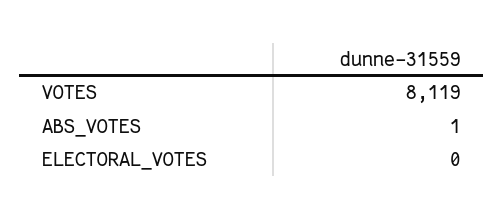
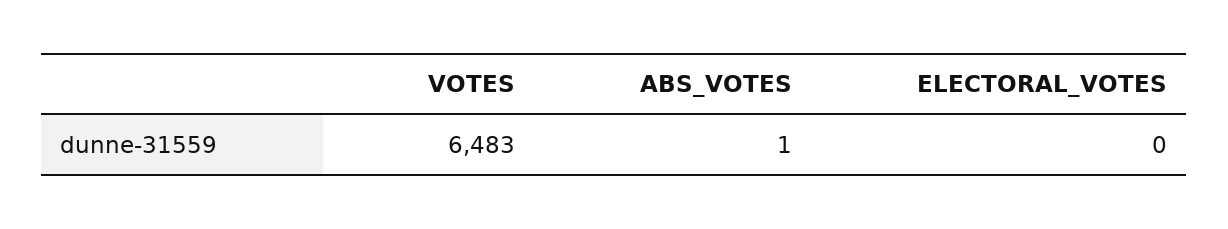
VOTES: 8119 -> 6483

